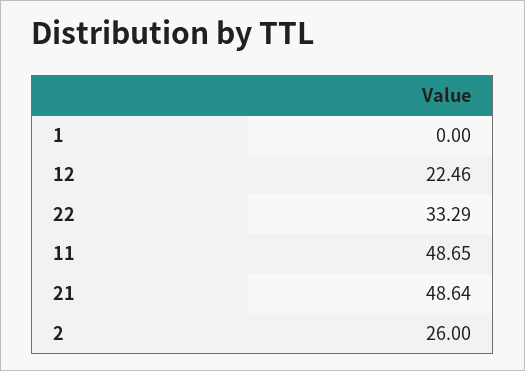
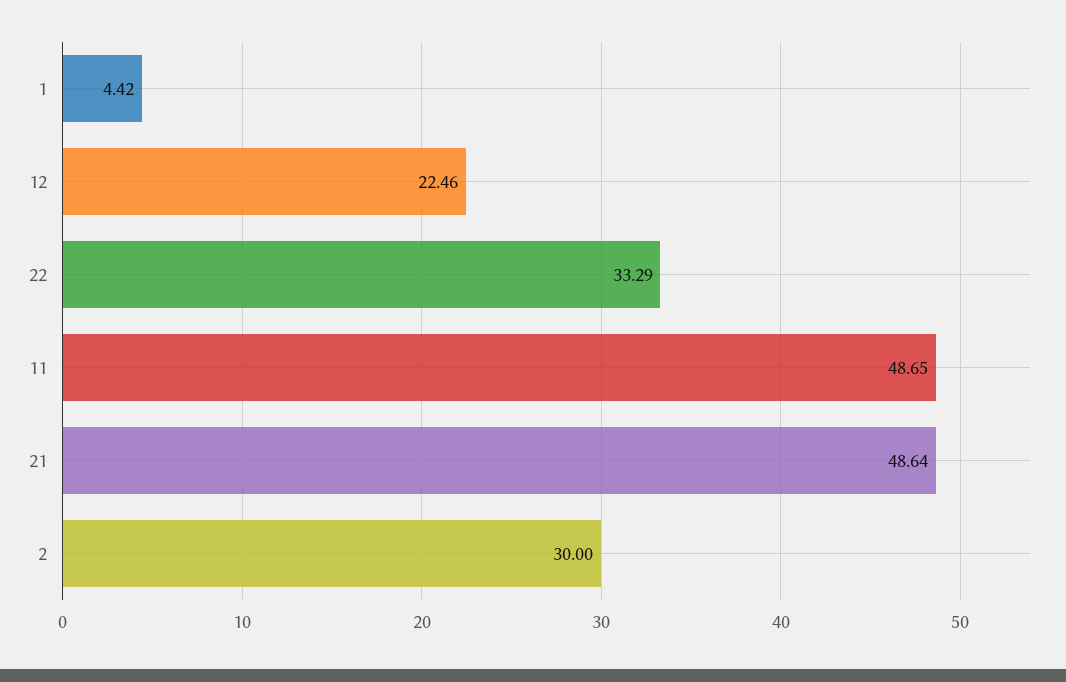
1: 0 -> 4.42
2: 26 -> 30

